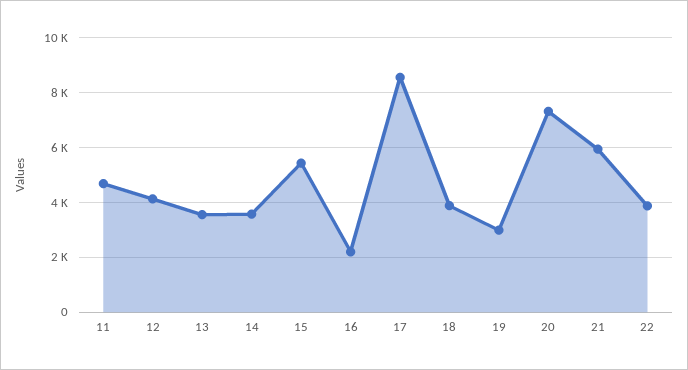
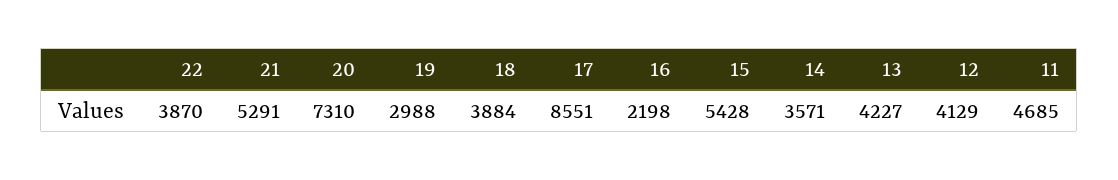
13: 3500 -> 4227
21: 6000 -> 5291

